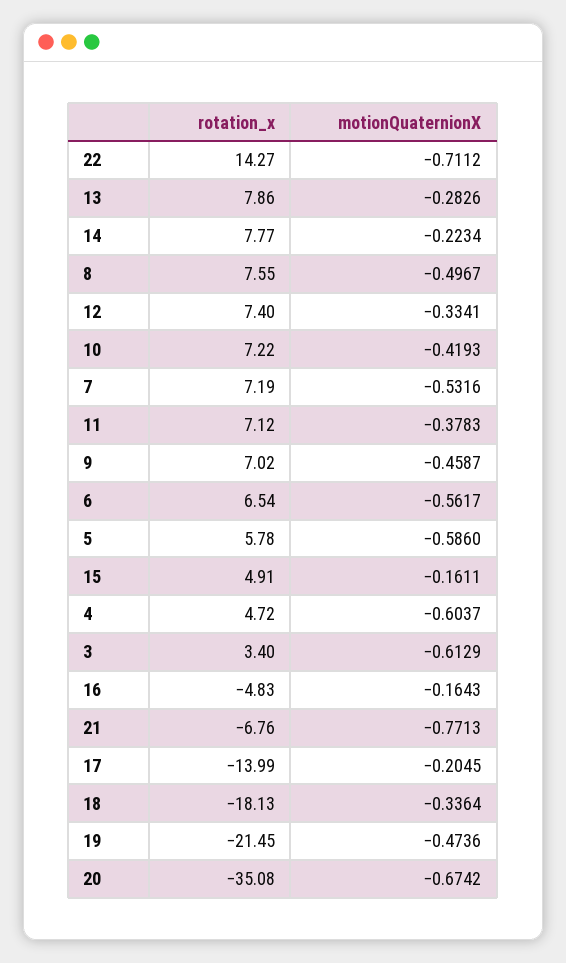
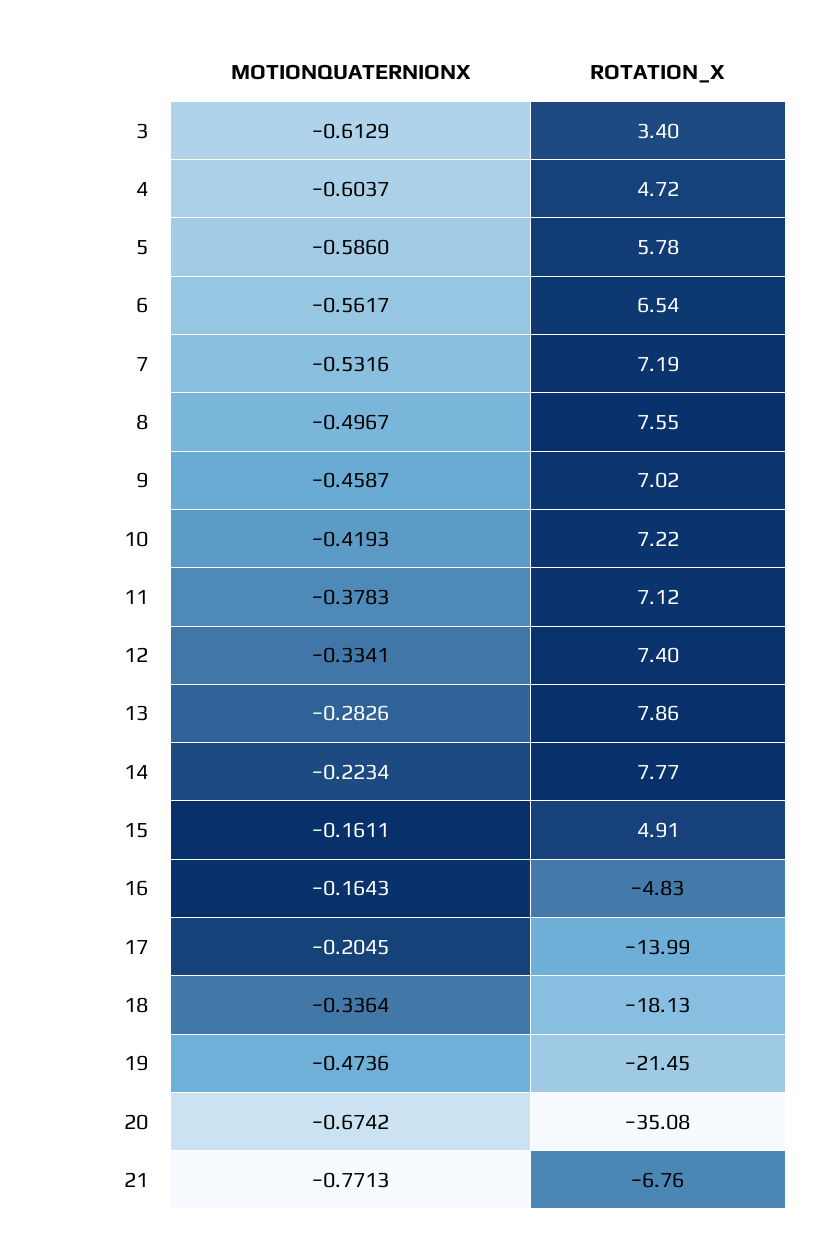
rotation_x, 22: 14.27 -> none
motionQuaternionX, 22: -0.7112 -> none

